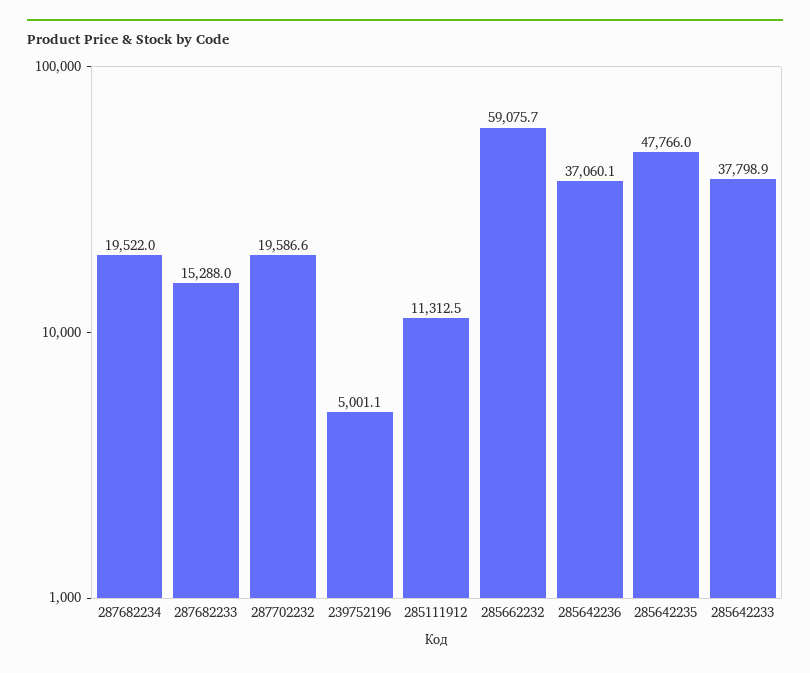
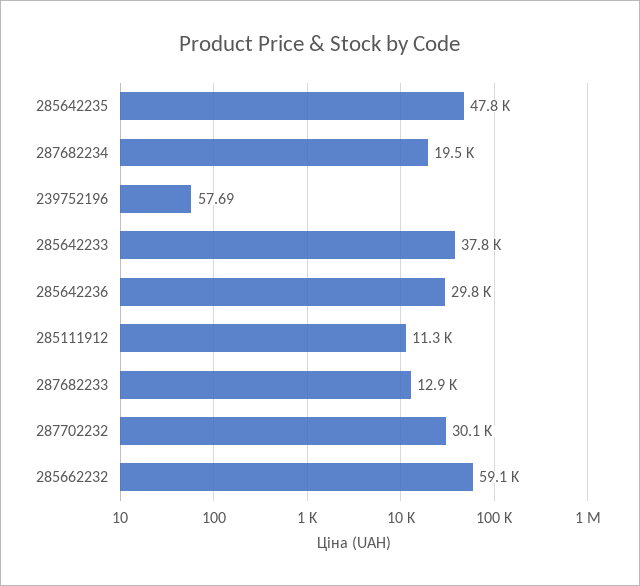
287682233: 15288 -> 12900
287702232: 19586.6 -> 30100
239752196: 5001.1 -> 57.69
285642236: 37060.1 -> 29800

